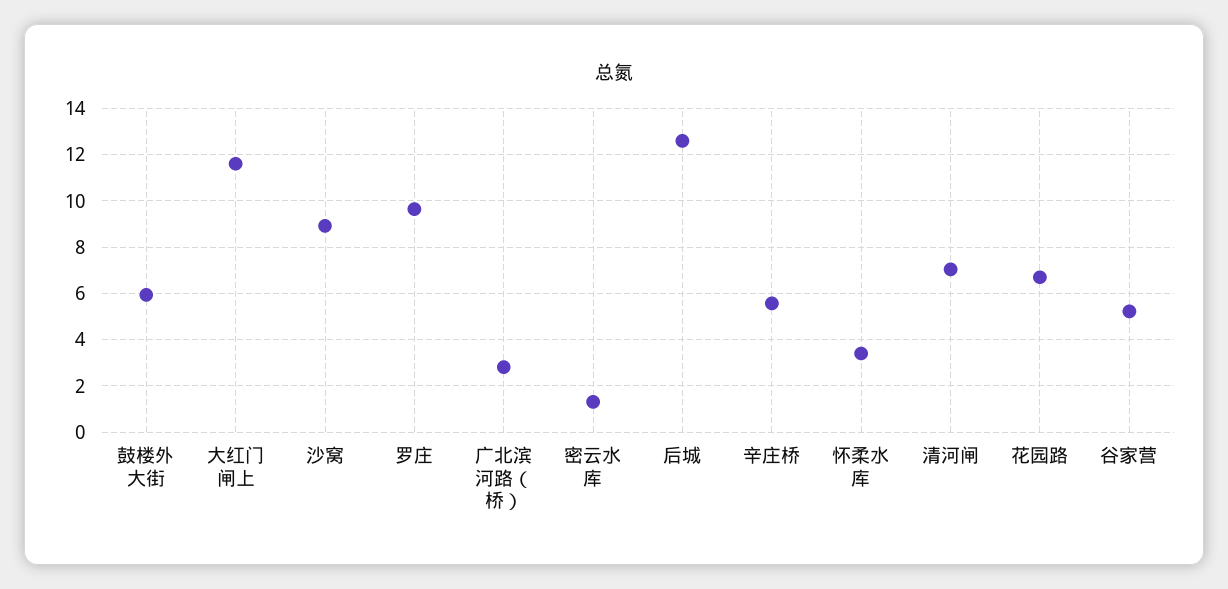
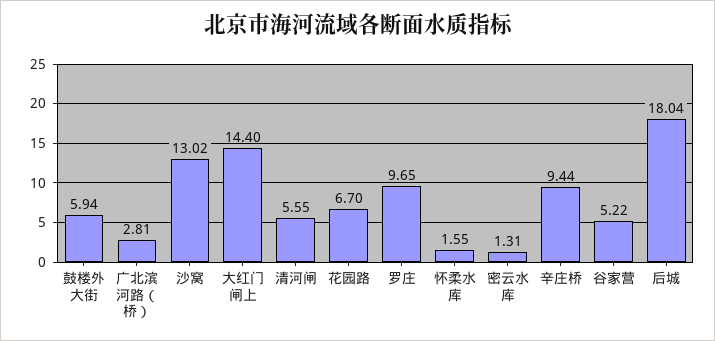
大红门闸上: 11.5 -> 14.4
沙窝: 9 -> 13.02
后城: 12.5 -> 18.04
辛庄桥: 5.5 -> 9.44
怀柔水库: 3.5 -> 1.55
清河闸: 7 -> 5.55

